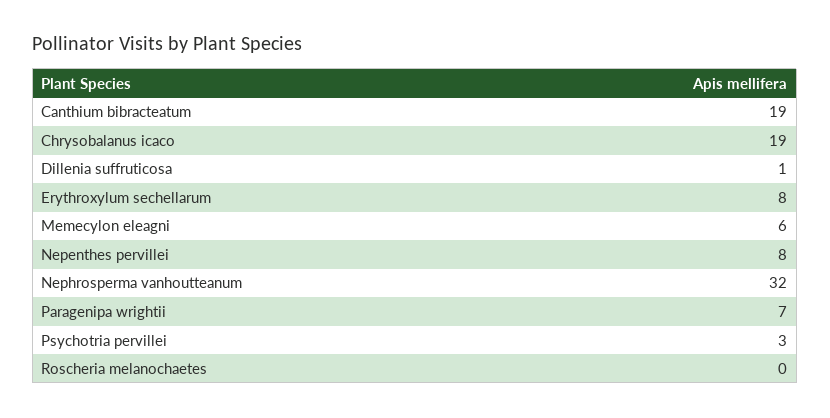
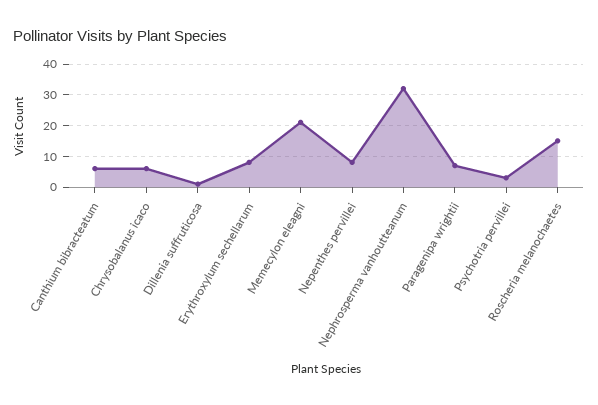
Canthium bibracteatum: 19 -> 5
Chrysobalanus icaco: 19 -> 5
Memecylon eleagni: 6 -> 20
Roscheria melanochaetes: 0 -> 15

